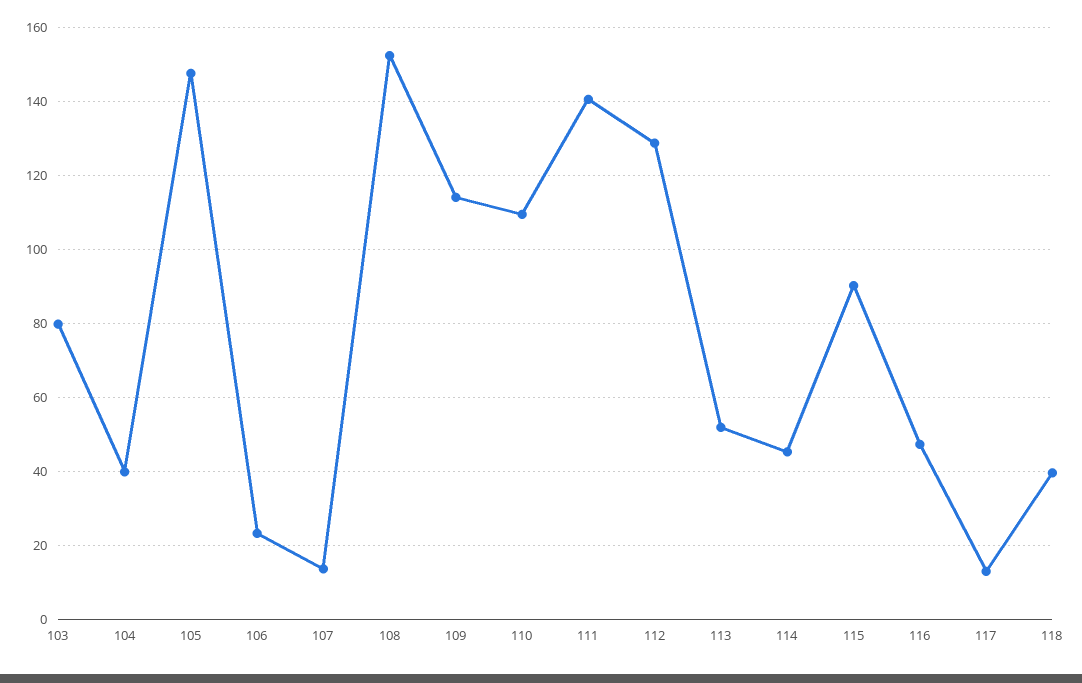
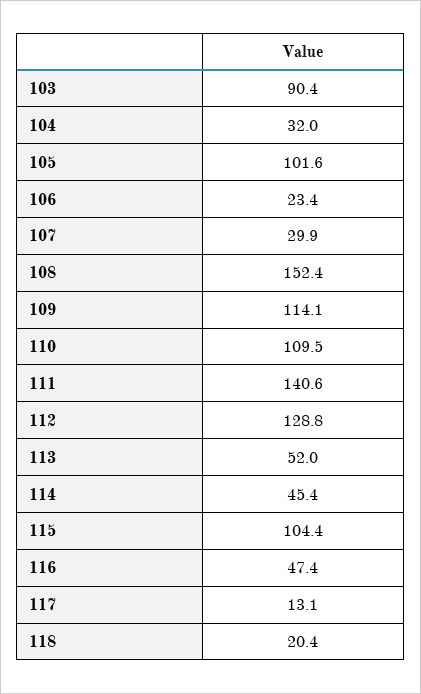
103: 80 -> 90.4
104: 40 -> 32
105: 148 -> 101.6
107: 14 -> 29.9
115: 90 -> 104.4
118: 40 -> 20.4

